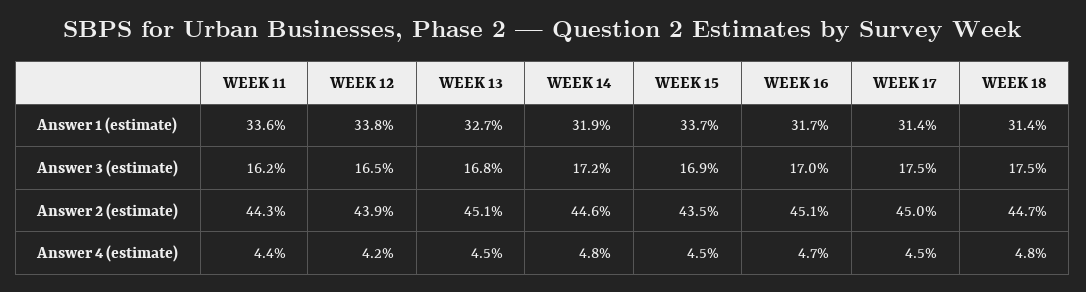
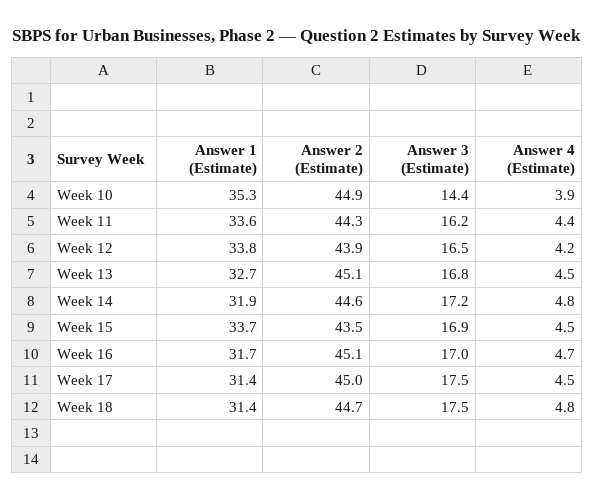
Week 10, Answer 1 (estimate): none -> 35.3
Week 10, Answer 2 (estimate): none -> 44.9
Week 10, Answer 3 (estimate): none -> 14.4
Week 10, Answer 4 (estimate): none -> 3.9

